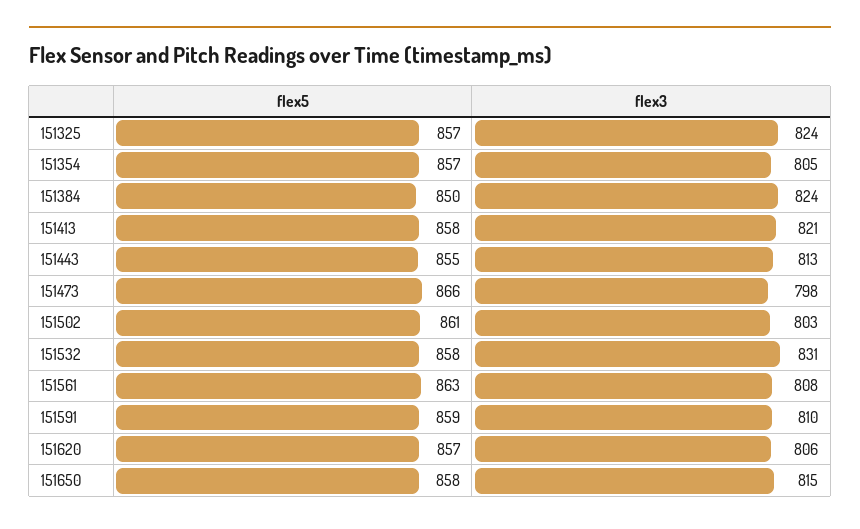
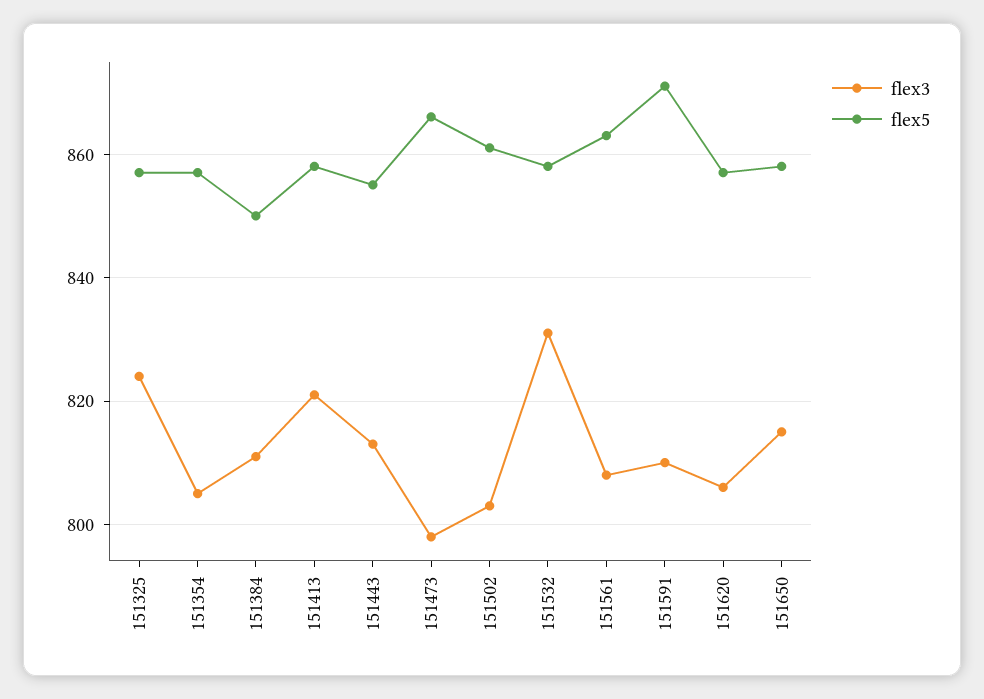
flex3, 151384: 824 -> 810
flex5, 151591: 859 -> 870

